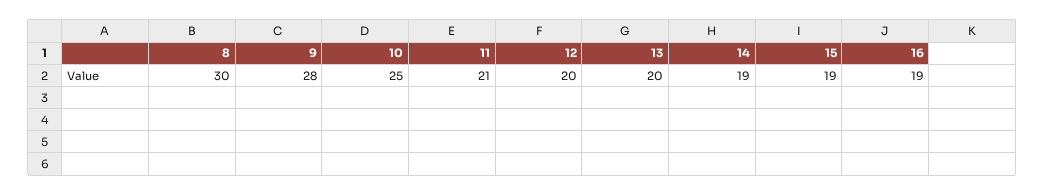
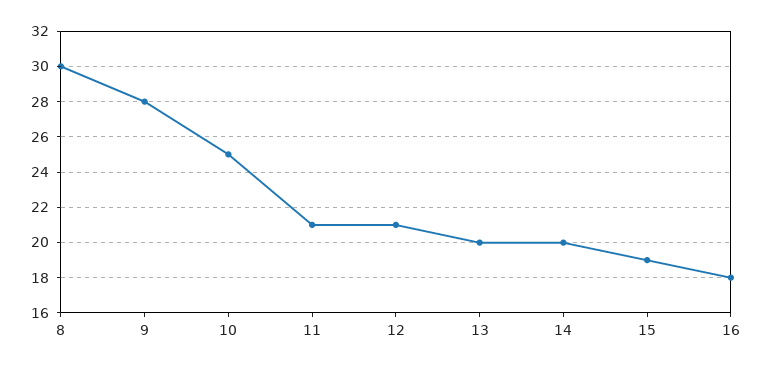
12: 20 -> 21
14: 19 -> 20
16: 19 -> 18

